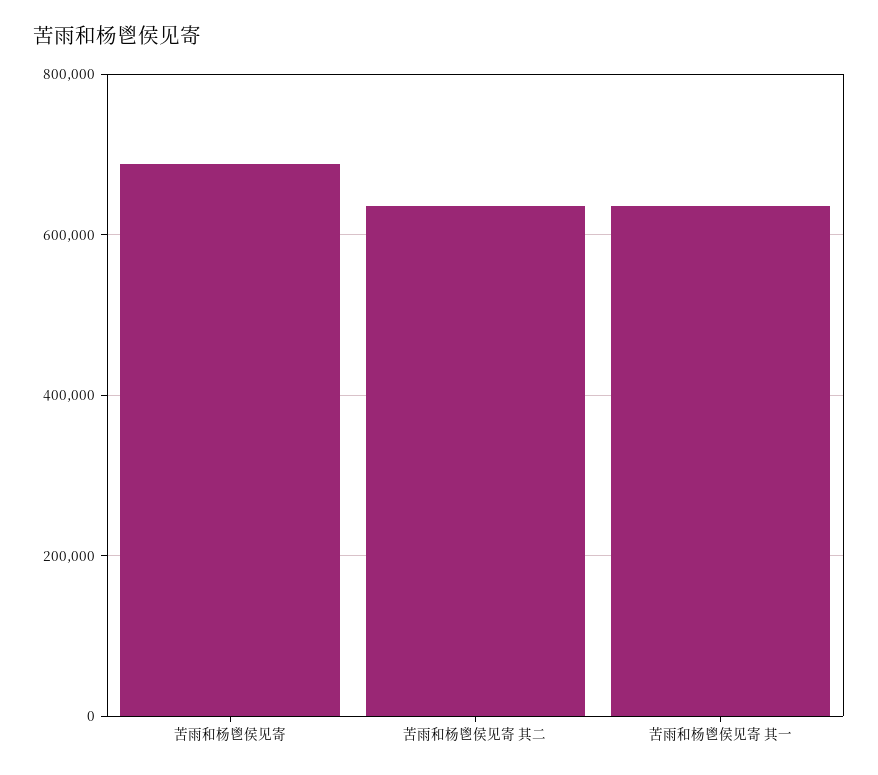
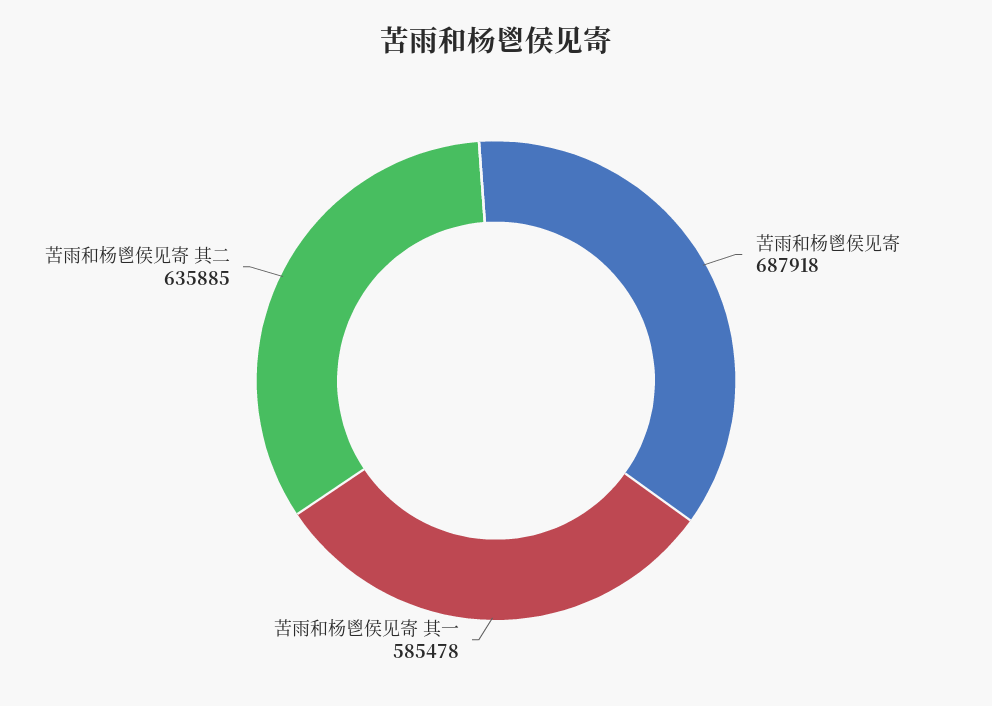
苦雨和杨鬯侯见寄 其一: 640000 -> 585478

